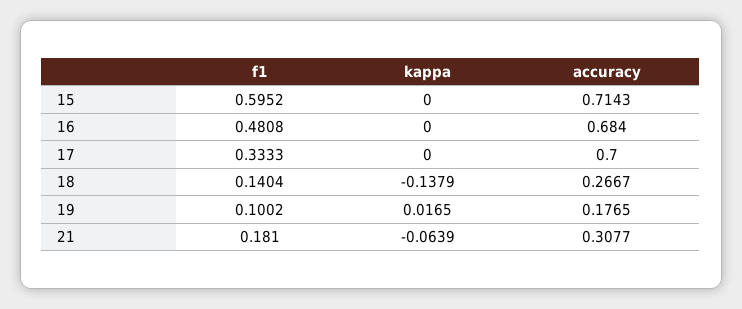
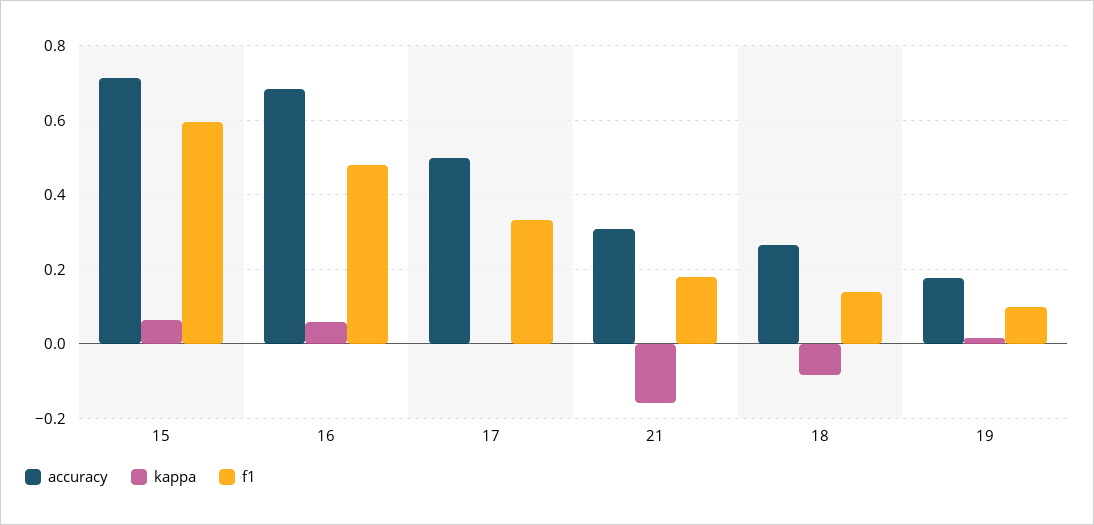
kappa, 15: 0 -> 0.06
kappa, 16: 0 -> 0.06
accuracy, 17: 0.7 -> 0.5
kappa, 18: -0.1379 -> -0.08
kappa, 21: -0.0639 -> -0.16

